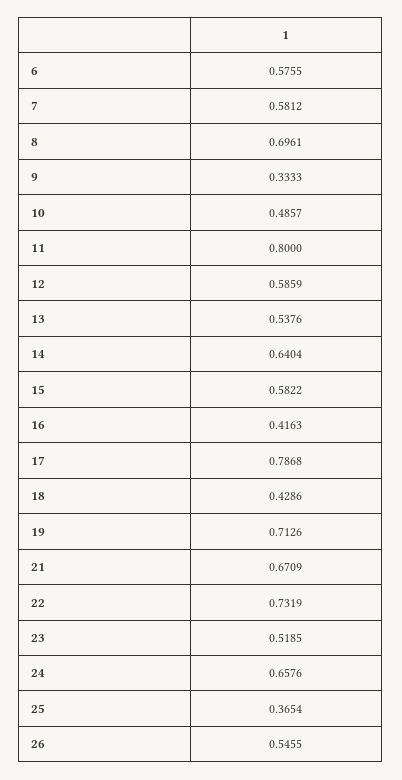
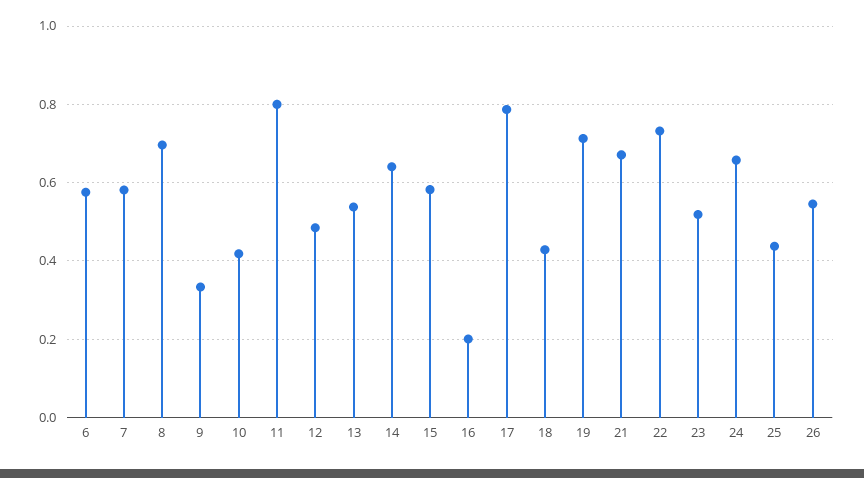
10: 0.4857 -> 0.42
12: 0.5859 -> 0.48
16: 0.4163 -> 0.2
25: 0.3654 -> 0.44

